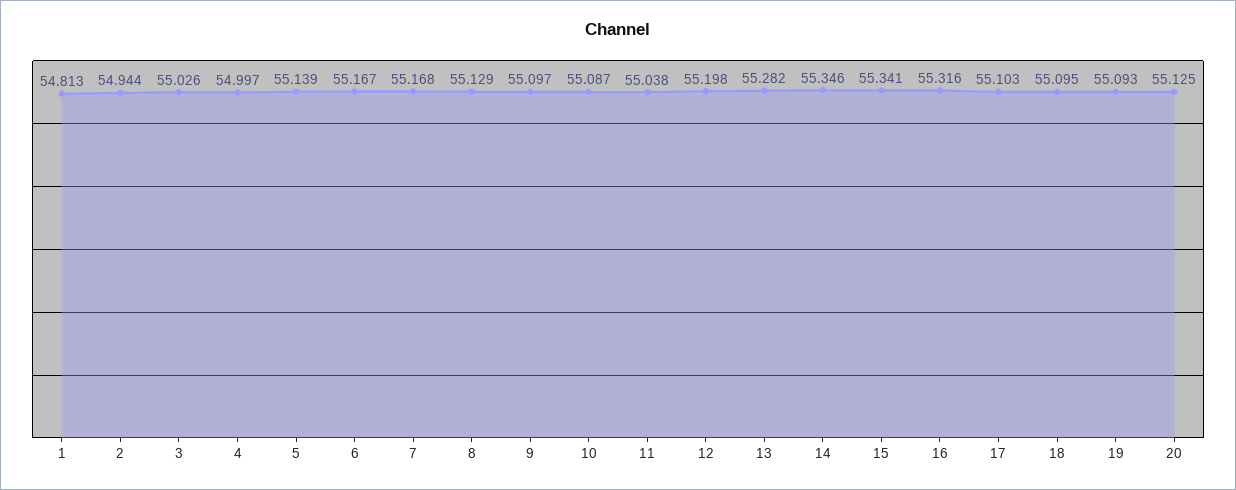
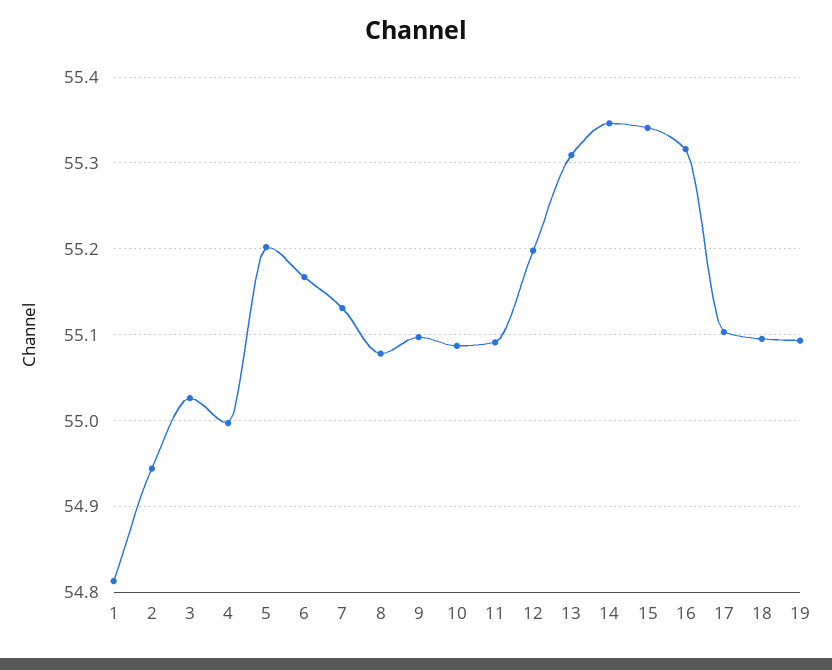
5: 55.139 -> 55.2
7: 55.168 -> 55.13
8: 55.129 -> 55.08
11: 55.038 -> 55.09
13: 55.282 -> 55.31
20: 55.125 -> none

